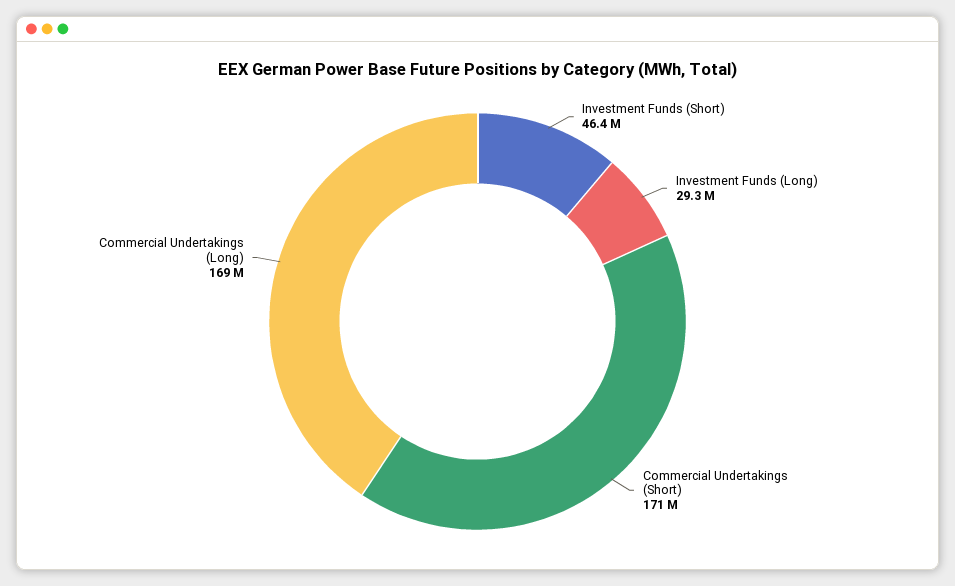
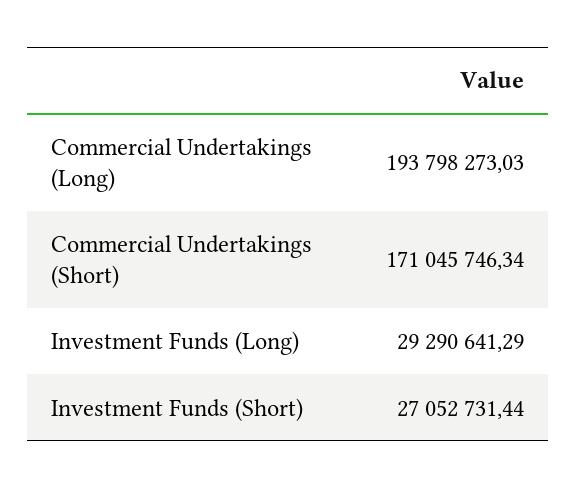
Investment Funds (Short): 46400000 -> 27052731.44
Commercial Undertakings (Long): 169000000 -> 193798273.03

